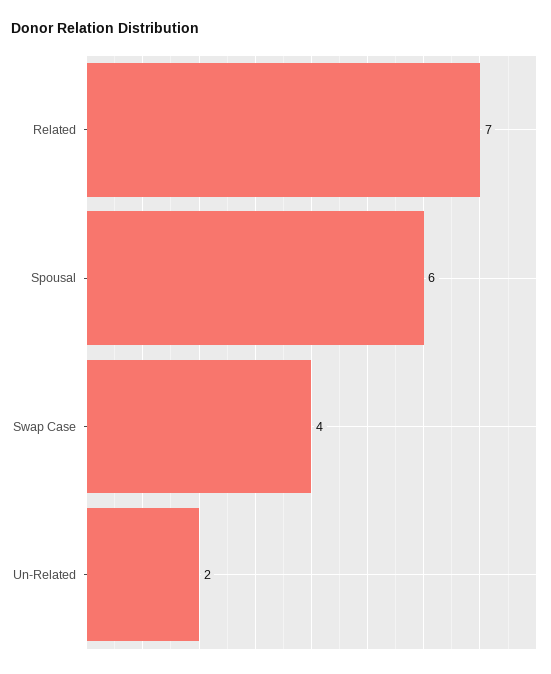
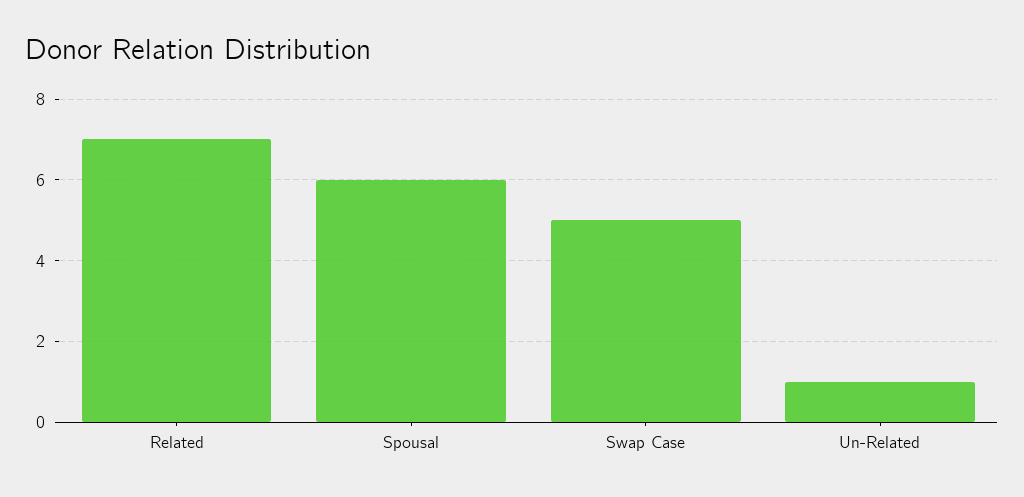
Swap Case: 4 -> 5
Un-Related: 2 -> 1

